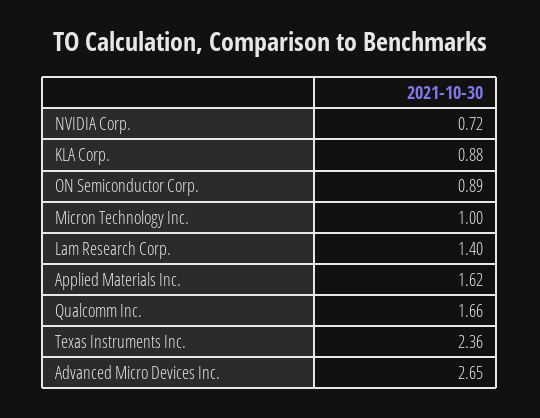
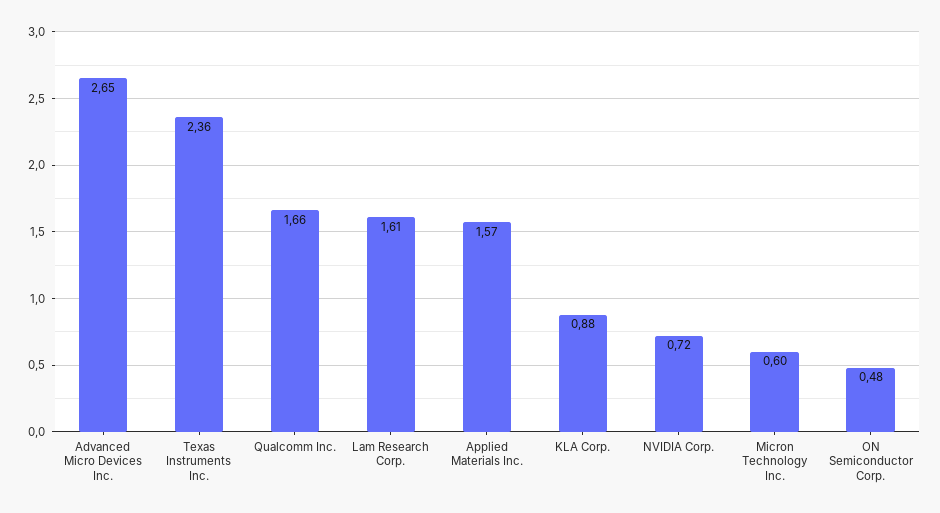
ON Semiconductor Corp.: 0.89 -> 0.48
Micron Technology Inc.: 1 -> 0.6
Lam Research Corp.: 1.4 -> 1.61
Applied Materials Inc.: 1.62 -> 1.57

